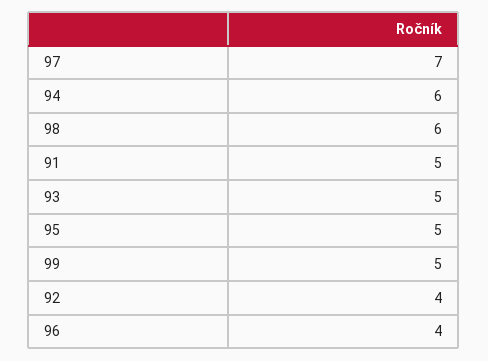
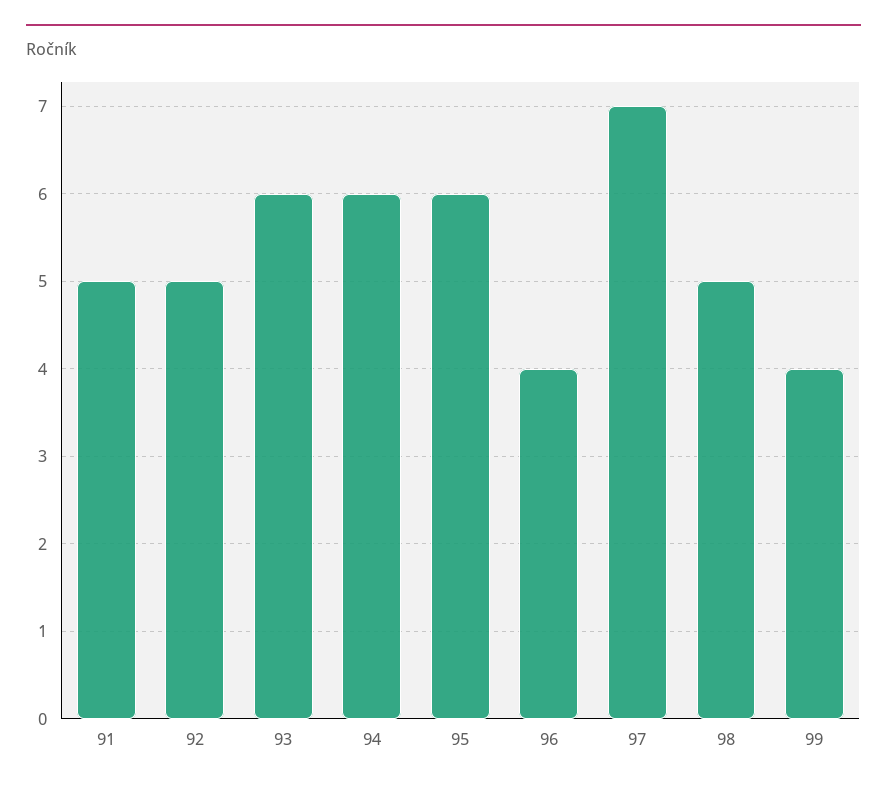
98: 6 -> 5
93: 5 -> 6
95: 5 -> 6
99: 5 -> 4
92: 4 -> 5

